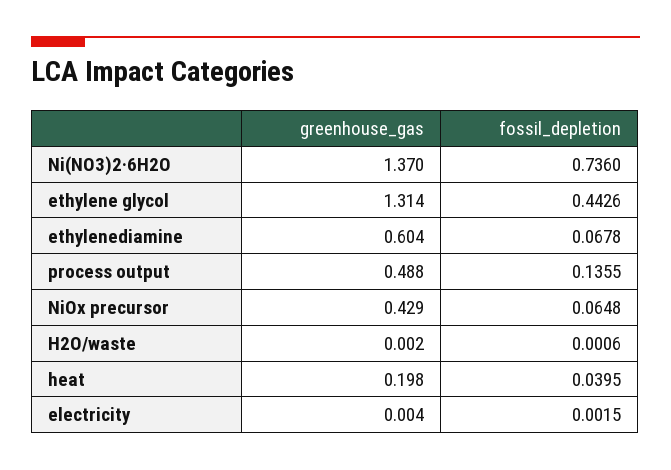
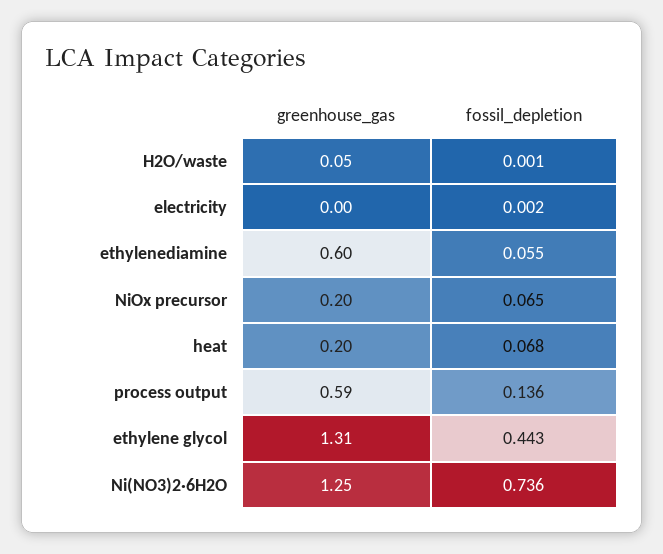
greenhouse_gas, Ni(NO3)2·6H2O: 1.37 -> 1.25
fossil_depletion, ethylenediamine: 0.0678 -> 0.055
greenhouse_gas, process output: 0.488 -> 0.59
greenhouse_gas, NiOx precursor: 0.429 -> 0.2
greenhouse_gas, H2O/waste: 0.002 -> 0.05
fossil_depletion, heat: 0.0395 -> 0.068

